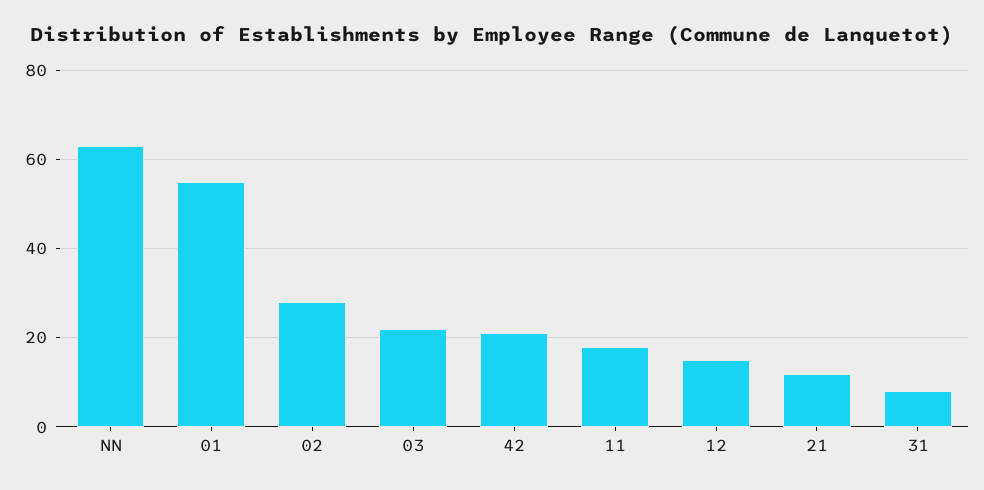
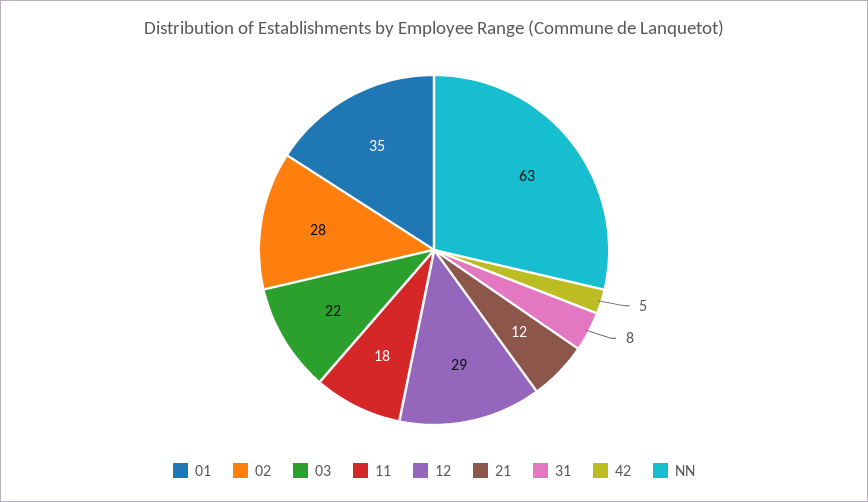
01: 55 -> 35
42: 20 -> 5
12: 15 -> 29

